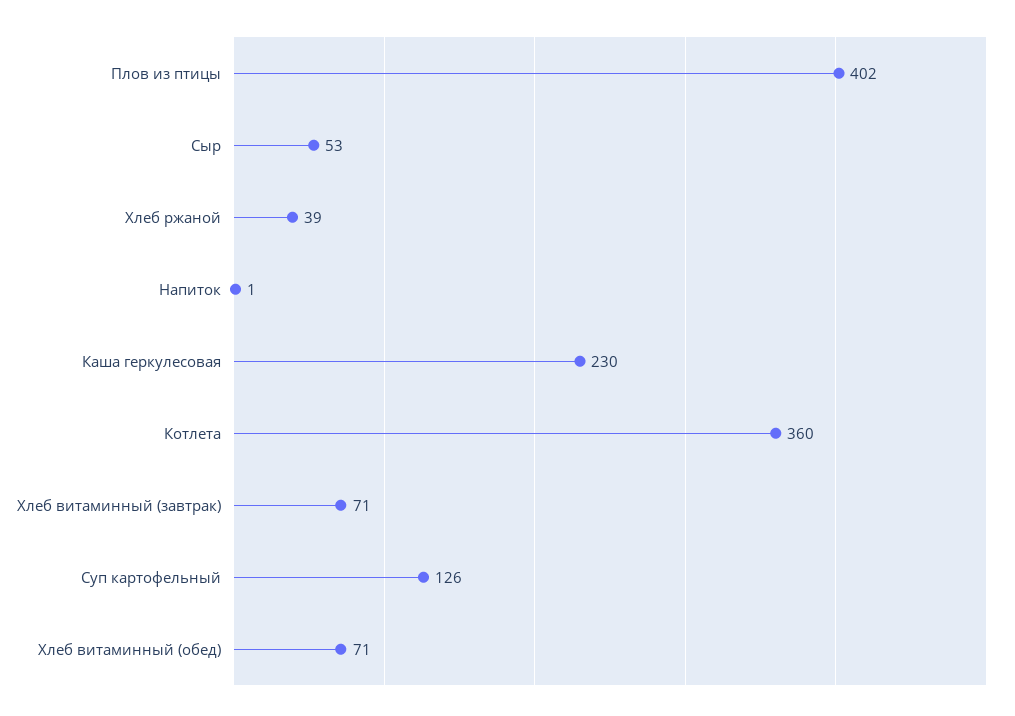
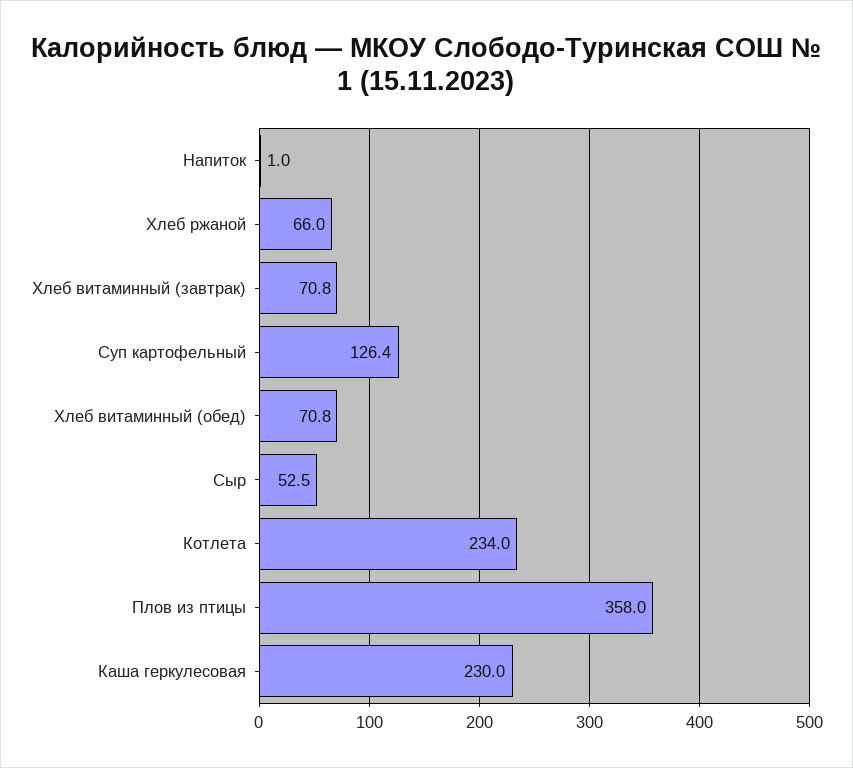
Плов из птицы: 402 -> 358
Хлеб ржаной: 39 -> 66
Котлета: 360 -> 234

